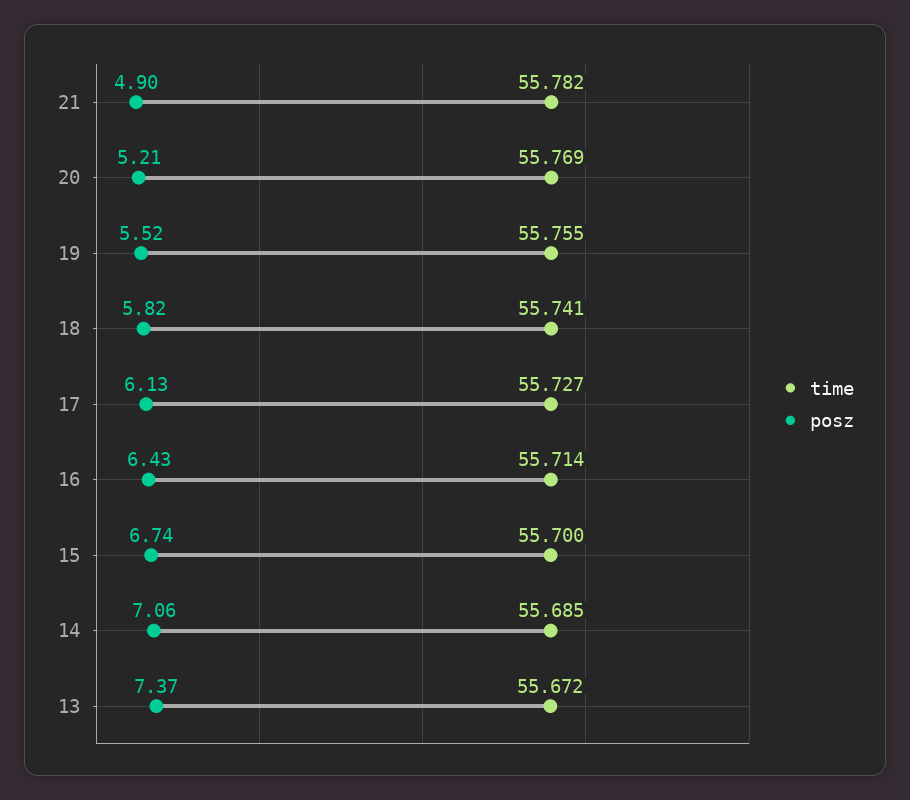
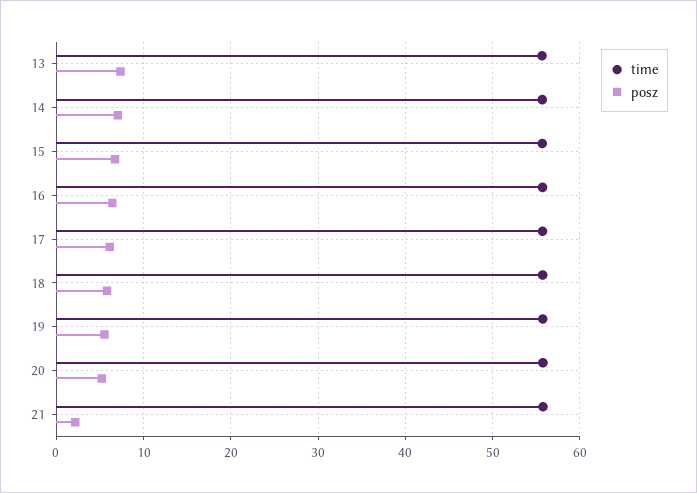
posz, 21: 4.9 -> 2

